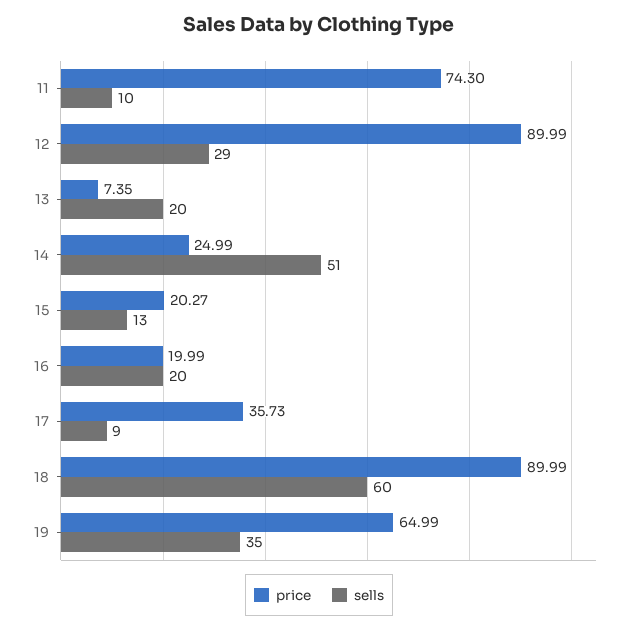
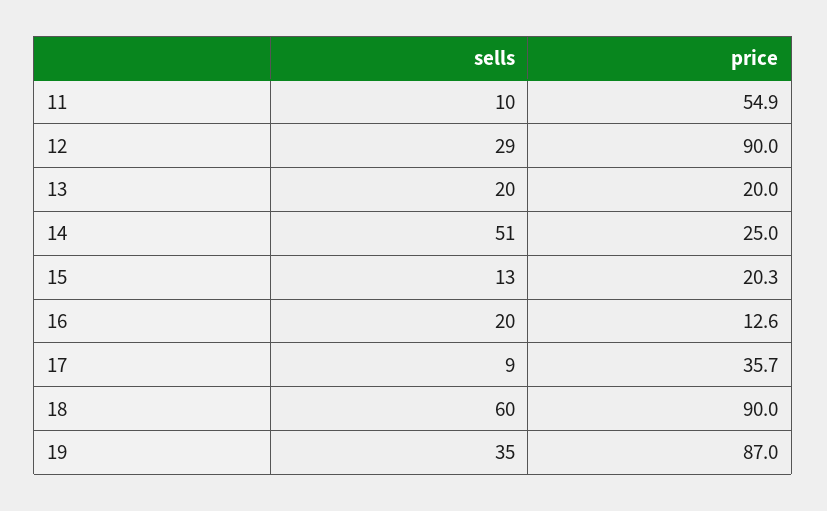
price, 11: 74.3 -> 54.9
price, 13: 7.35 -> 20
price, 16: 19.99 -> 12.6
price, 19: 64.99 -> 87

